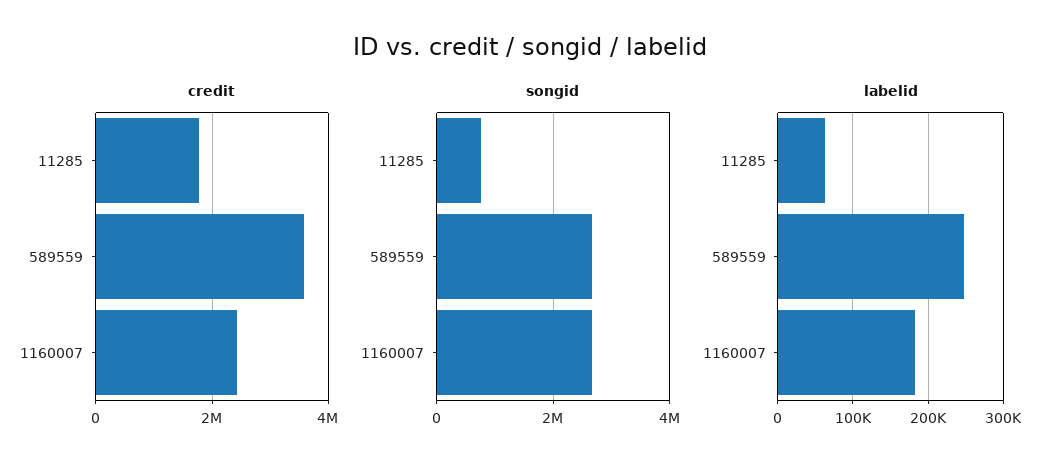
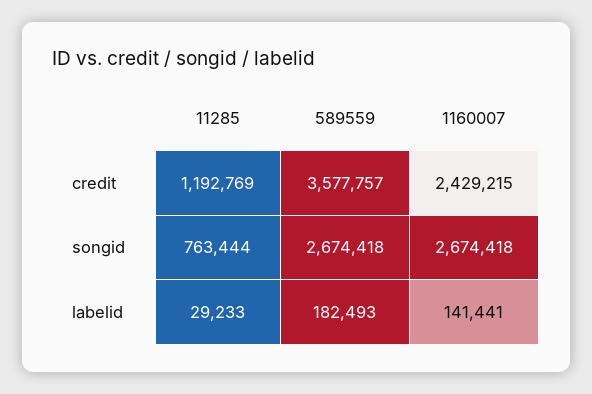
credit, 11285: 1800000 -> 1192769
labelid, 11285: 60000 -> 29233
labelid, 589559: 250000 -> 182493
labelid, 1160007: 180000 -> 141441

